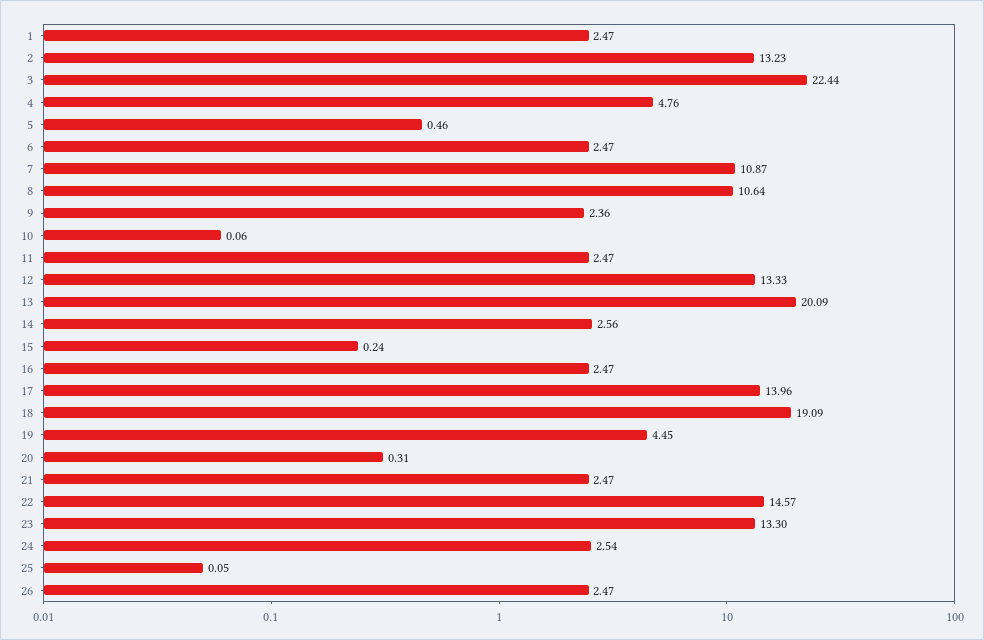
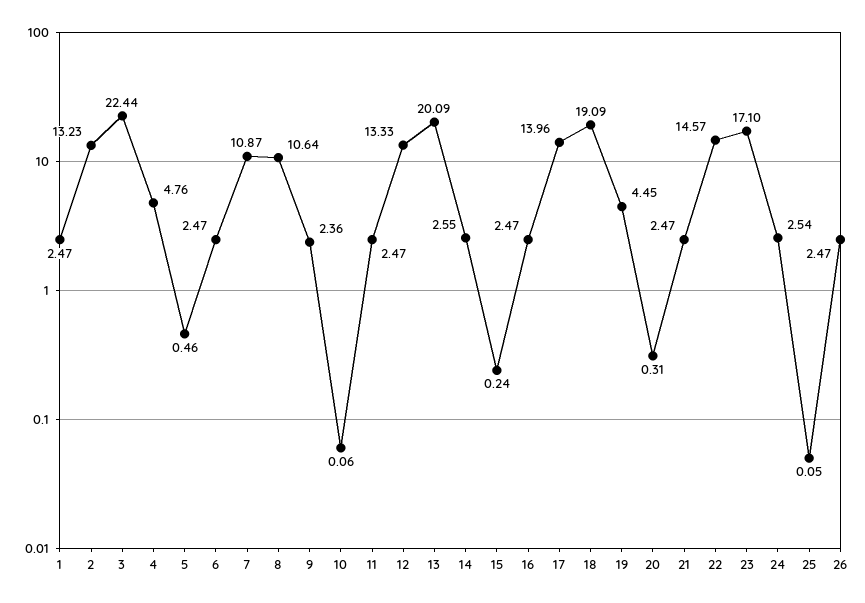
14: 2.56 -> 2.55
23: 13.3 -> 17.1

